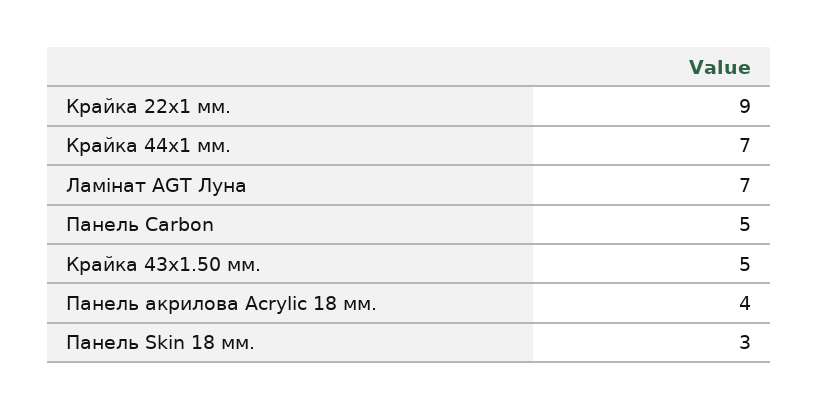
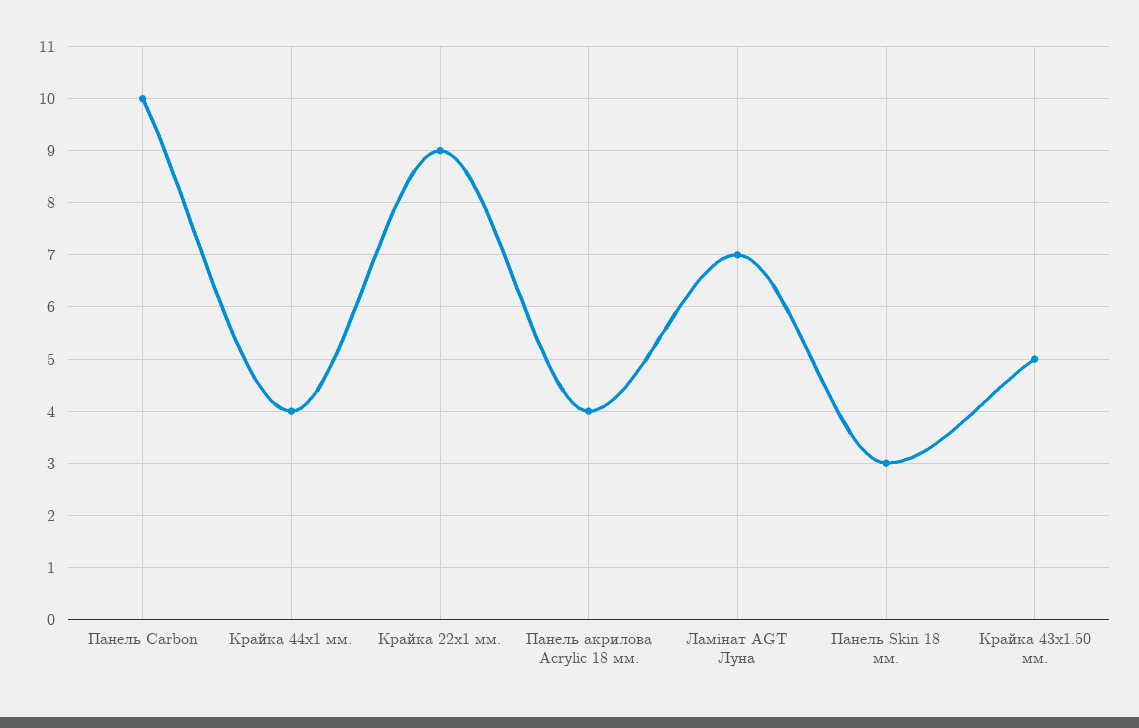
Крайка 44x1 мм.: 7 -> 4
Панель Carbon: 5 -> 10

